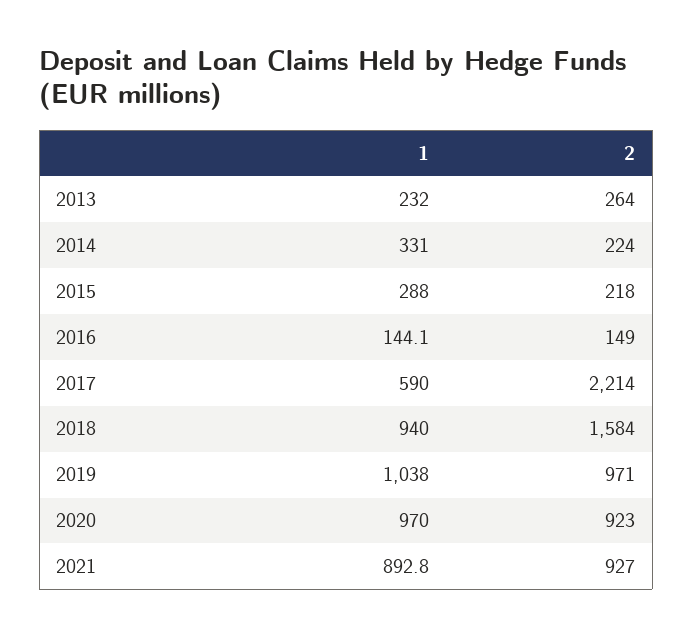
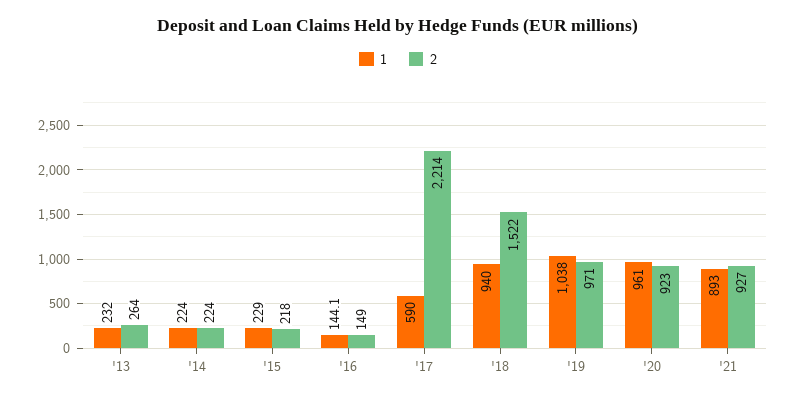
1, 2014: 331 -> 224
1, 2015: 288 -> 229
2, 2018: 1584 -> 1522
1, 2020: 970 -> 961
1, 2021: 892.8 -> 893

